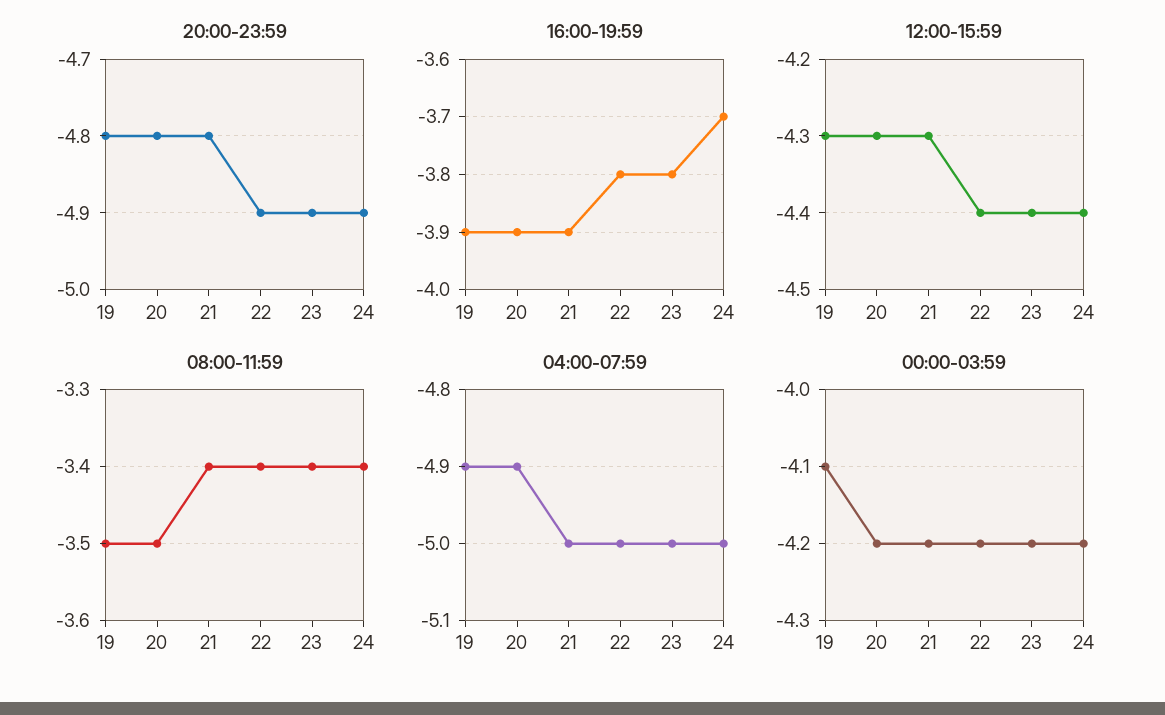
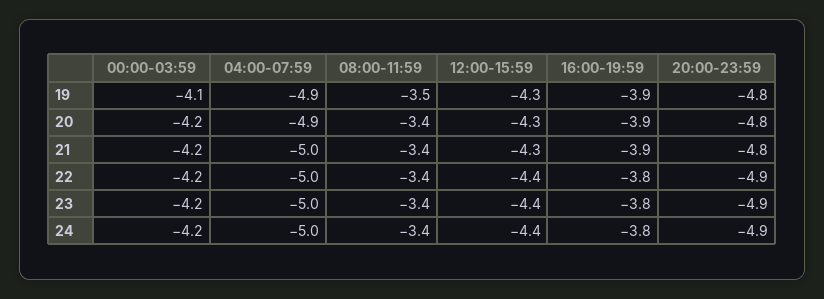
16:00-19:59, 24: -3.7 -> -3.8
08:00-11:59, 20: -3.5 -> -3.4

